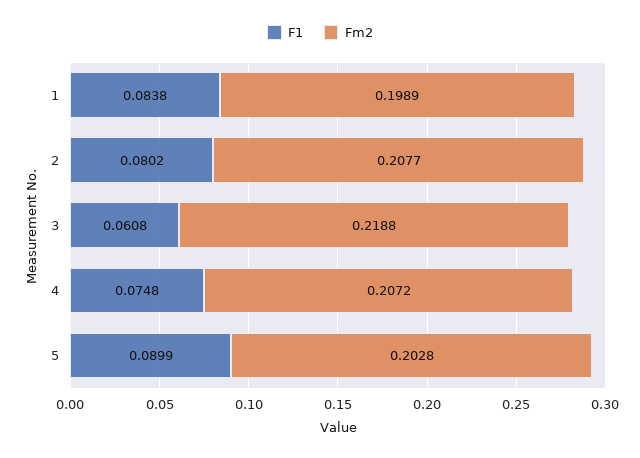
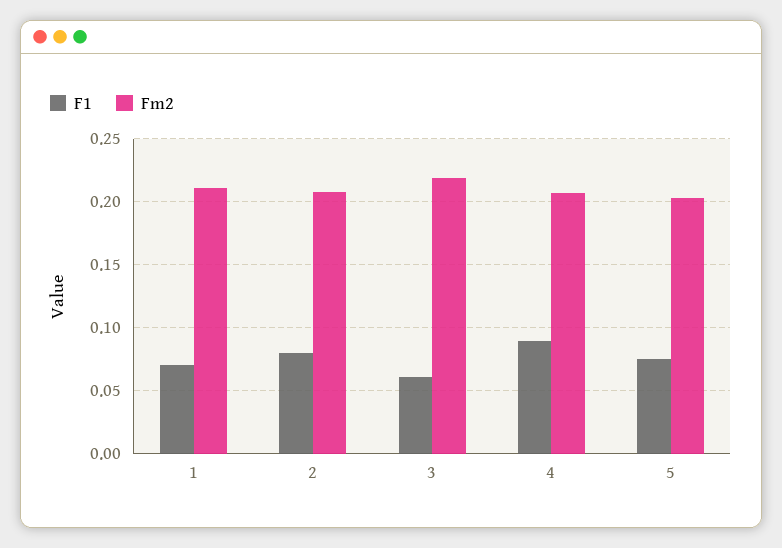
F1, 1: 0.0838 -> 0.07
Fm2, 1: 0.1989 -> 0.21
F1, 4: 0.0748 -> 0.09
F1, 5: 0.0899 -> 0.075

